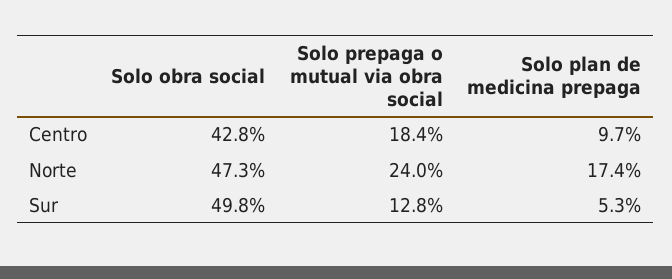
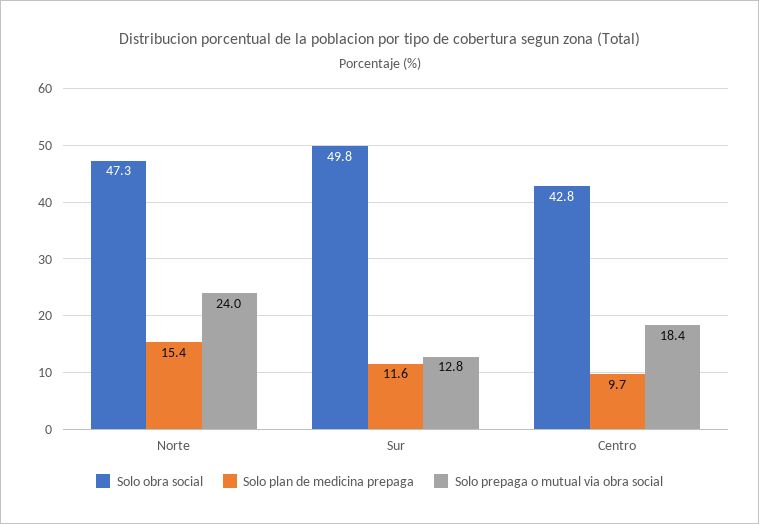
Solo plan de medicina prepaga, Norte: 17.4 -> 15.4
Solo plan de medicina prepaga, Sur: 5.3 -> 11.6

